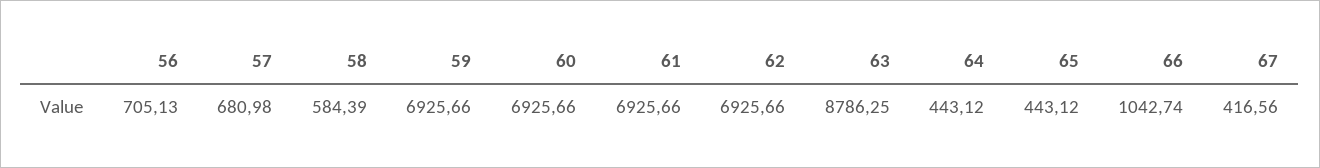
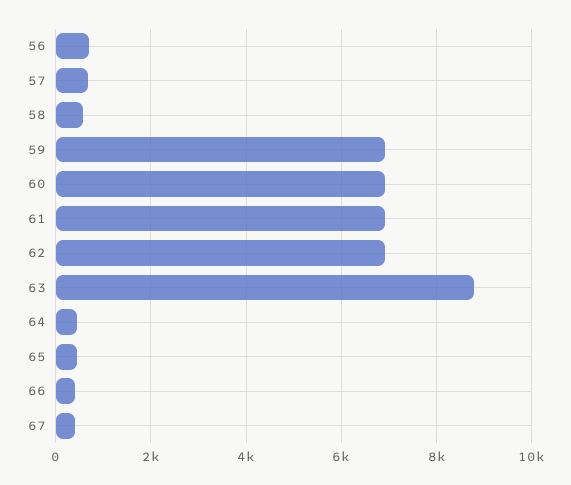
66: 1042.74 -> 400

